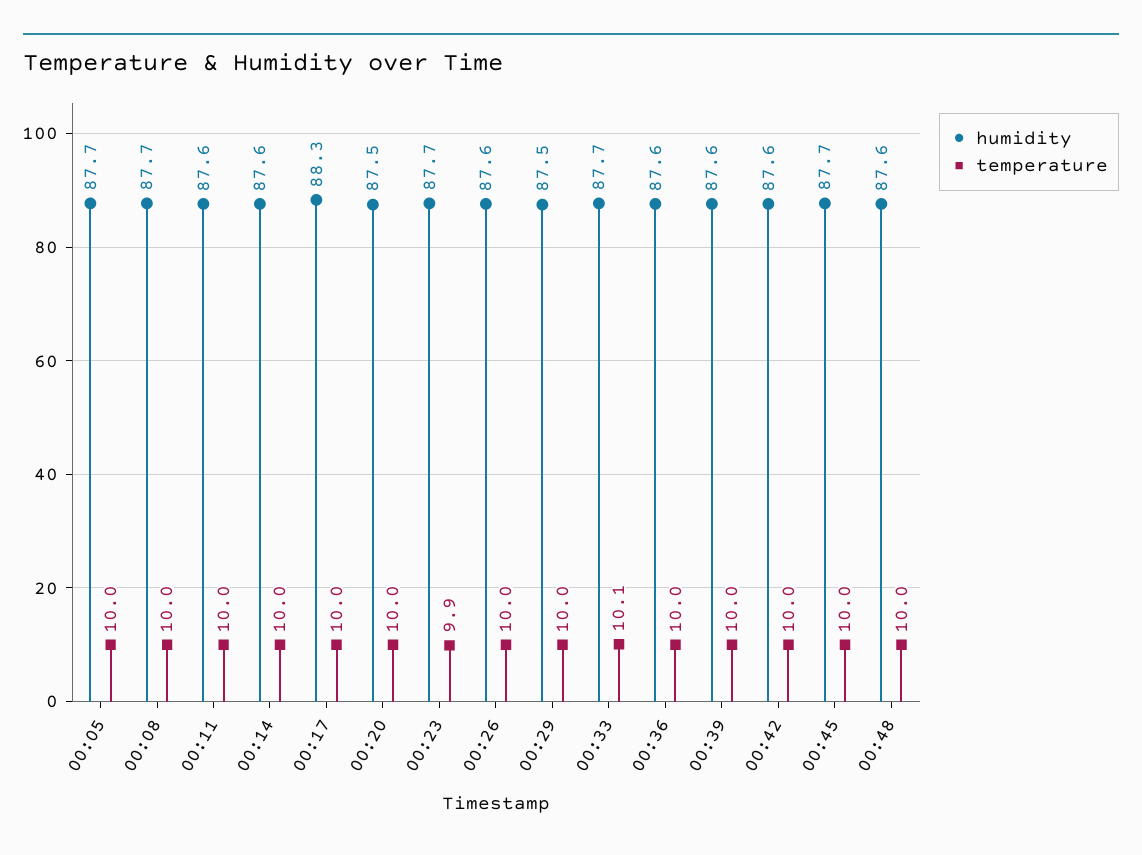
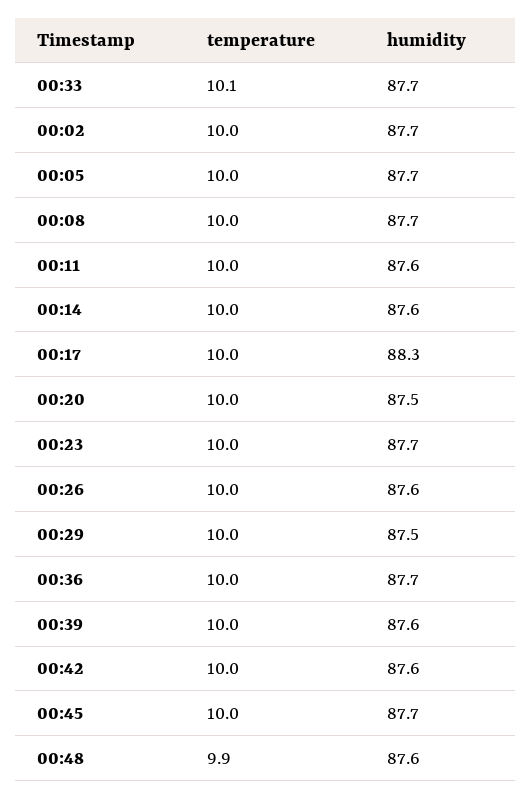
temperature, 00:23: 9.9 -> 10
humidity, 00:36: 87.6 -> 87.7
temperature, 00:48: 10 -> 9.9
temperature, 00:02: none -> 10
humidity, 00:02: none -> 87.7

